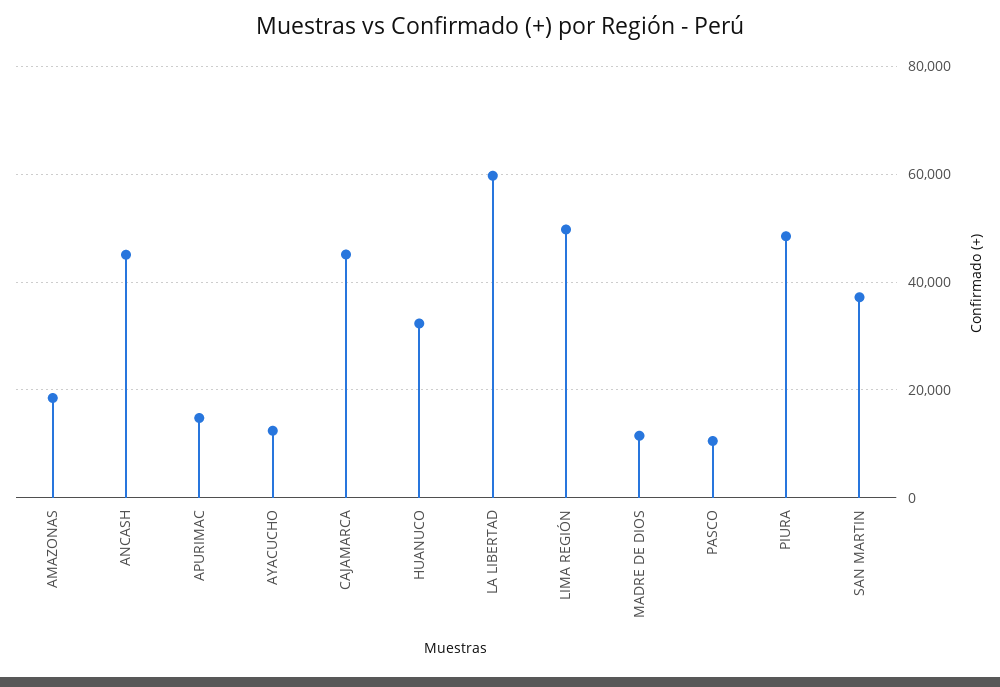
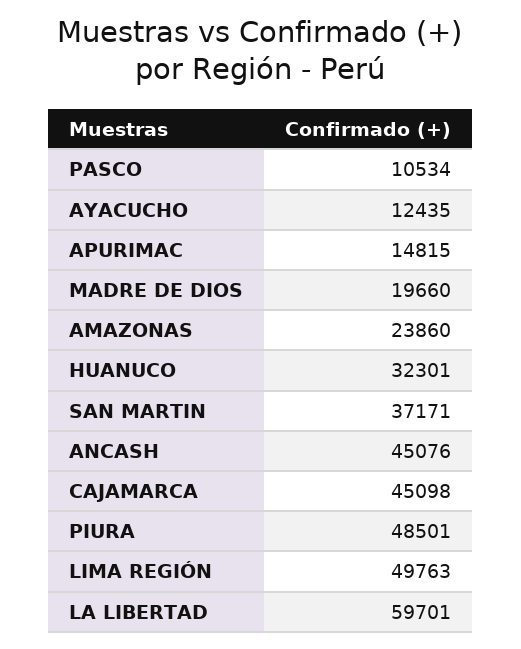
AMAZONAS: 18000 -> 23860
MADRE DE DIOS: 12000 -> 19660

